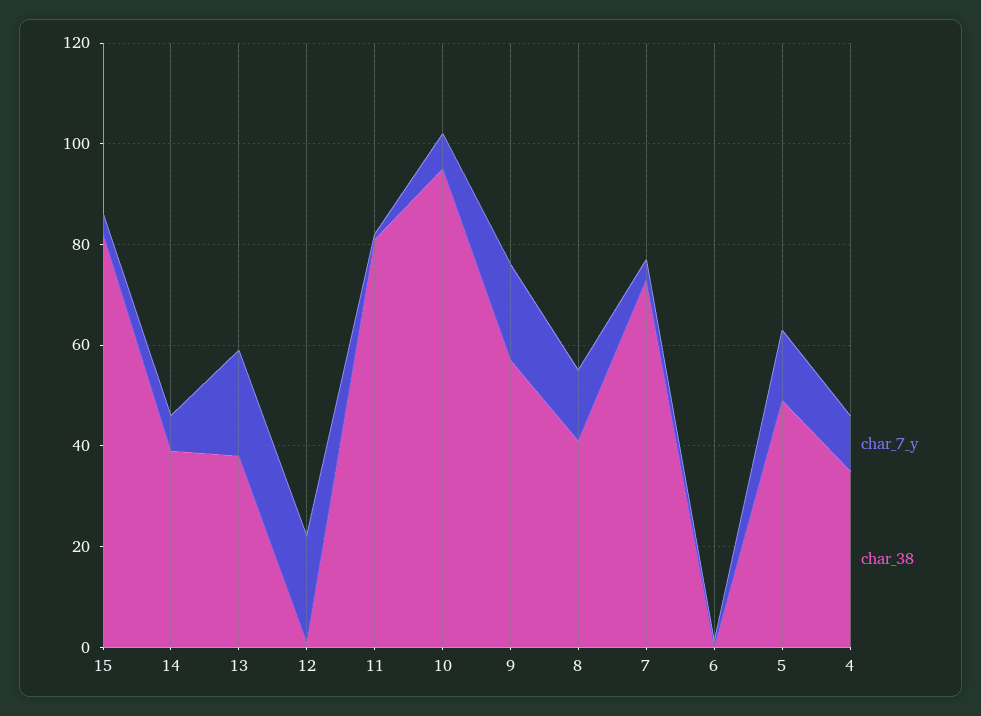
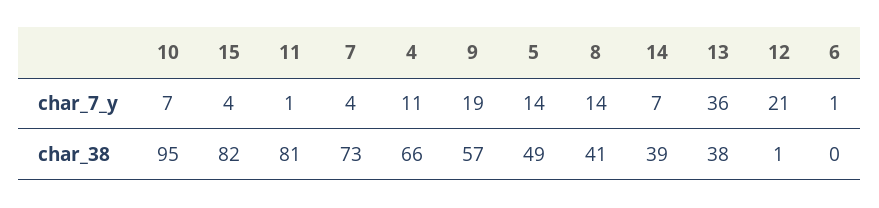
char_7_y, 13: 20 -> 36
char_38, 4: 35 -> 66

